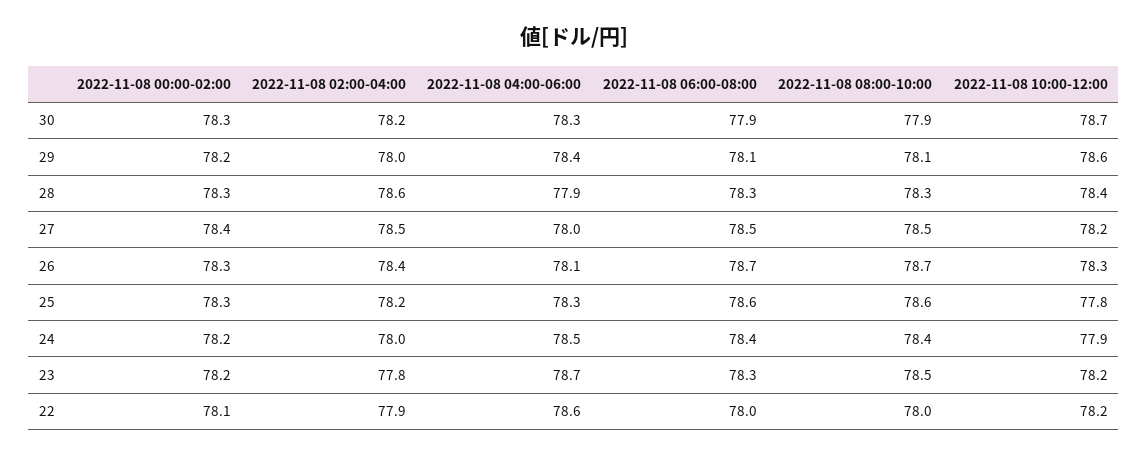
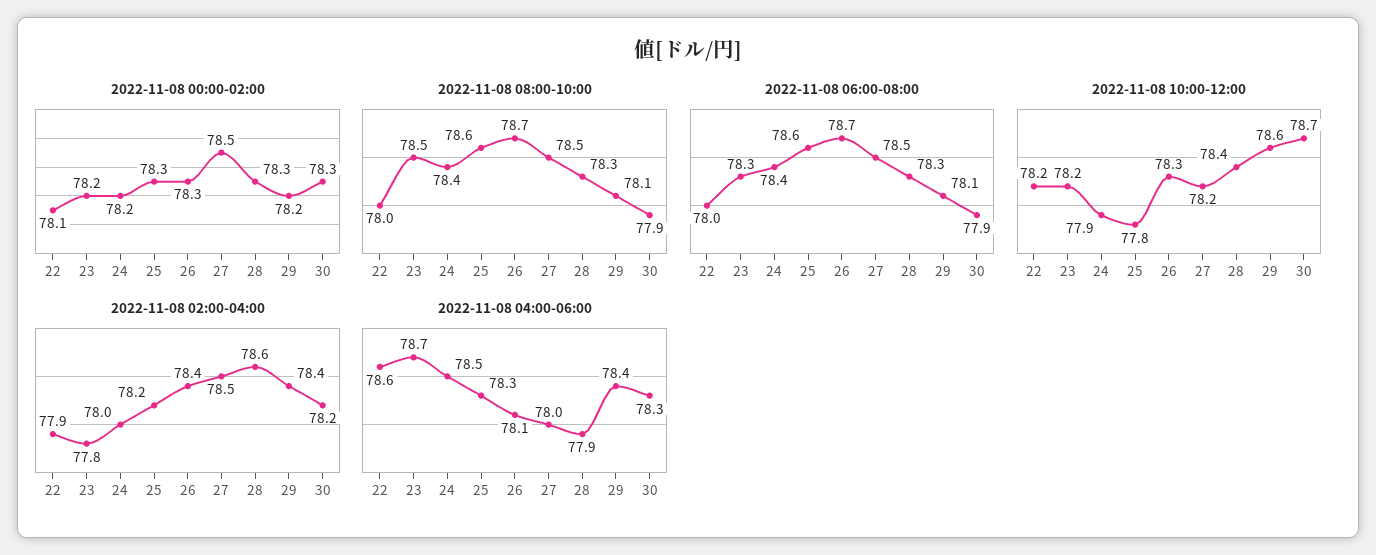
2022-11-08 02:00-04:00, 29: 78 -> 78.4
2022-11-08 00:00-02:00, 27: 78.4 -> 78.5

